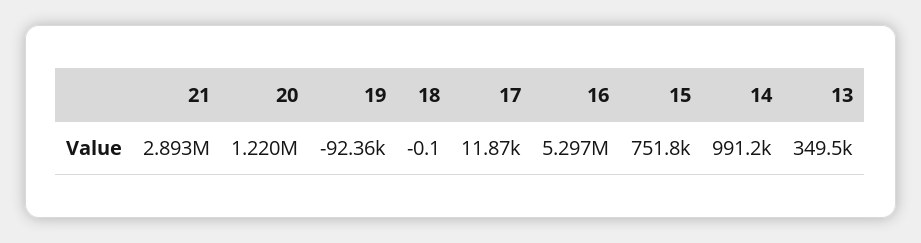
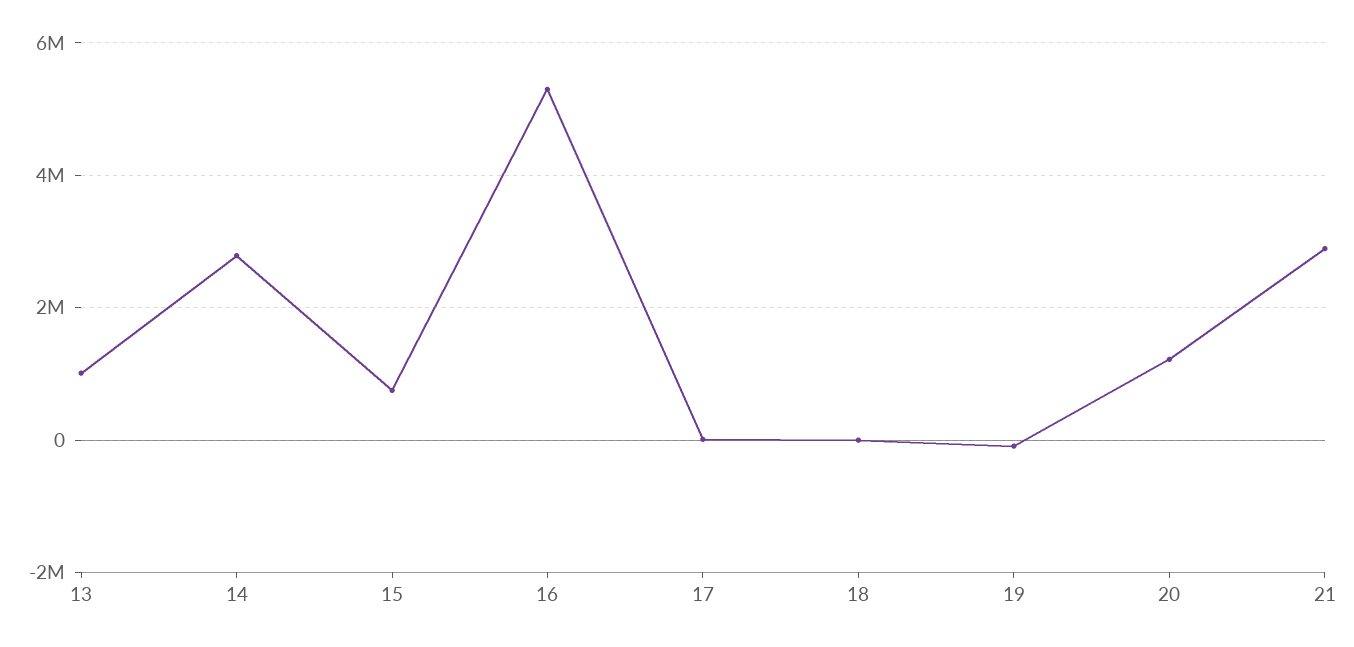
14: 991200 -> 2800000
13: 349500 -> 1000000

